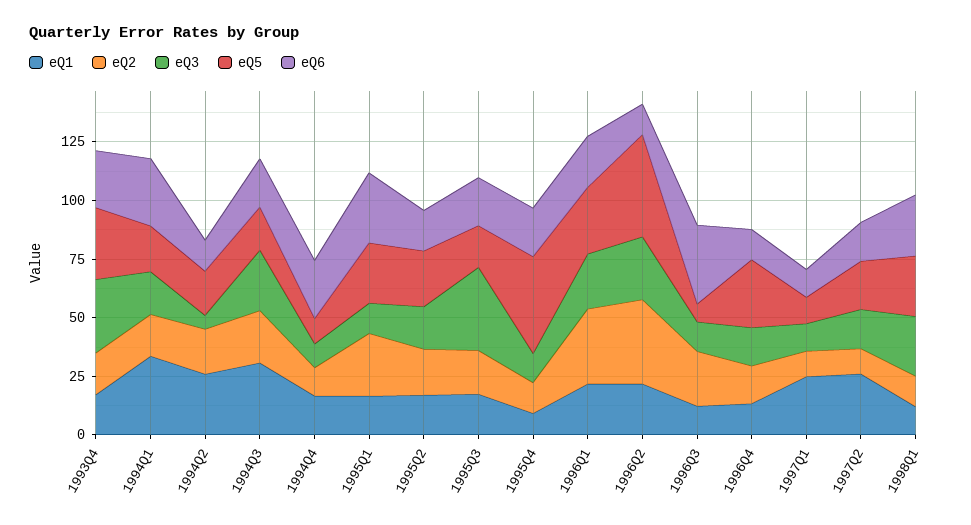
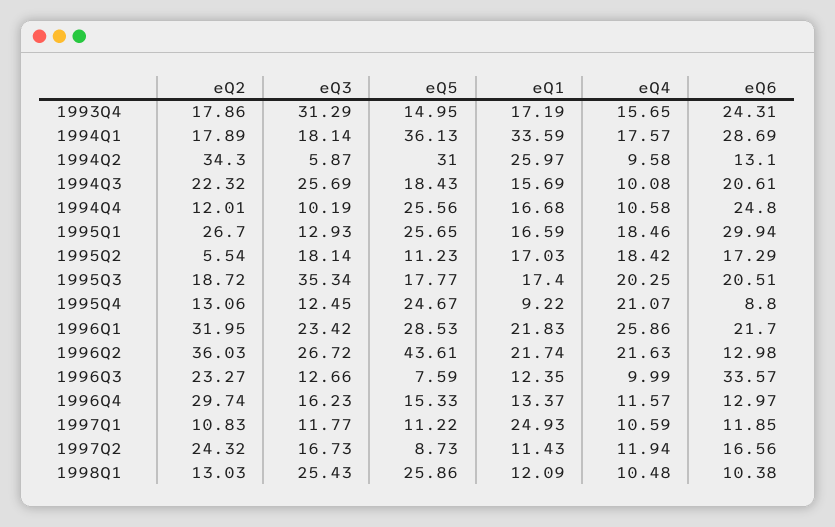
eQ5, 1993Q4: 30 -> 14.95
eQ5, 1994Q1: 20 -> 36.13
eQ2, 1994Q2: 20 -> 34.3
eQ5, 1994Q2: 20 -> 31
eQ1, 1994Q3: 30 -> 15.69
eQ5, 1994Q4: 10 -> 25.56
eQ2, 1995Q2: 20 -> 5.54
eQ5, 1995Q2: 25 -> 11.23
eQ5, 1995Q4: 40 -> 24.67
eQ6, 1995Q4: 20 -> 8.8
eQ2, 1996Q4: 15 -> 29.74
eQ5, 1996Q4: 30 -> 15.33
eQ1, 1997Q2: 25 -> 11.43
eQ2, 1997Q2: 10 -> 24.32
eQ5, 1997Q2: 20 -> 8.73
eQ6, 1998Q1: 25 -> 10.38
eQ4, 1993Q4: none -> 15.65
eQ4, 1994Q1: none -> 17.57
eQ4, 1994Q2: none -> 9.58
eQ4, 1994Q3: none -> 10.08
eQ4, 1994Q4: none -> 10.58
eQ4, 1995Q1: none -> 18.46
eQ4, 1995Q2: none -> 18.42
eQ4, 1995Q3: none -> 20.25
eQ4, 1995Q4: none -> 21.07
eQ4, 1996Q1: none -> 25.86
eQ4, 1996Q2: none -> 21.63
eQ4, 1996Q3: none -> 9.99
eQ4, 1996Q4: none -> 11.57
eQ4, 1997Q1: none -> 10.59
eQ4, 1997Q2: none -> 11.94
eQ4, 1998Q1: none -> 10.48

